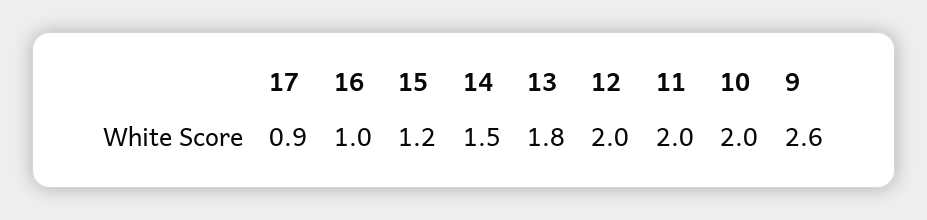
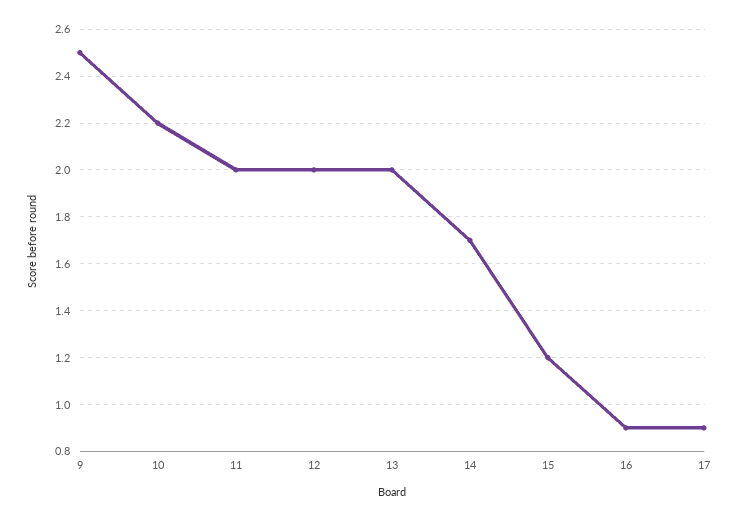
16: 1 -> 0.9
14: 1.5 -> 1.7
13: 1.8 -> 2
10: 2 -> 2.2
9: 2.6 -> 2.5

